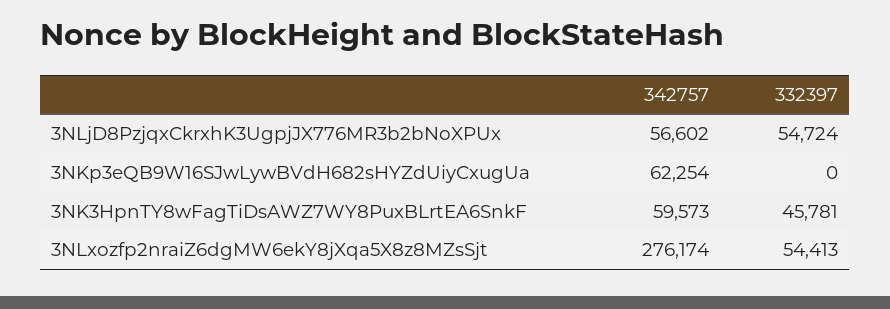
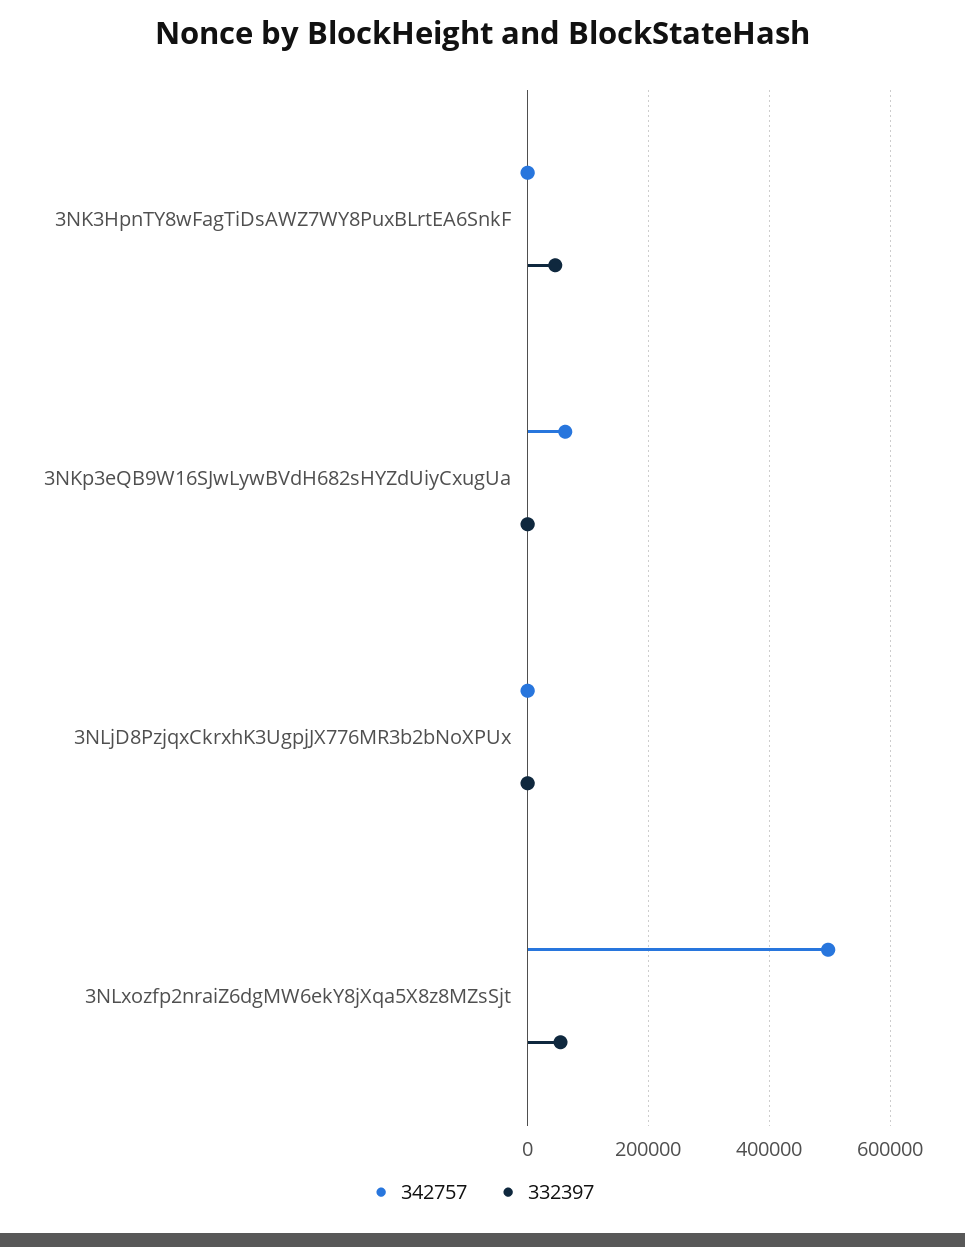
342757, 3NLjD8PzjqxCkrxhK3UgpjJX776MR3b2bNoXPUx: 56602 -> 0
332397, 3NLjD8PzjqxCkrxhK3UgpjJX776MR3b2bNoXPUx: 54724 -> 0
342757, 3NK3HpnTY8wFagTiDsAWZ7WY8PuxBLrtEA6SnkF: 59573 -> 0
342757, 3NLxozfp2nraiZ6dgMW6ekY8jXqa5X8z8MZsSjt: 276174 -> 500000

